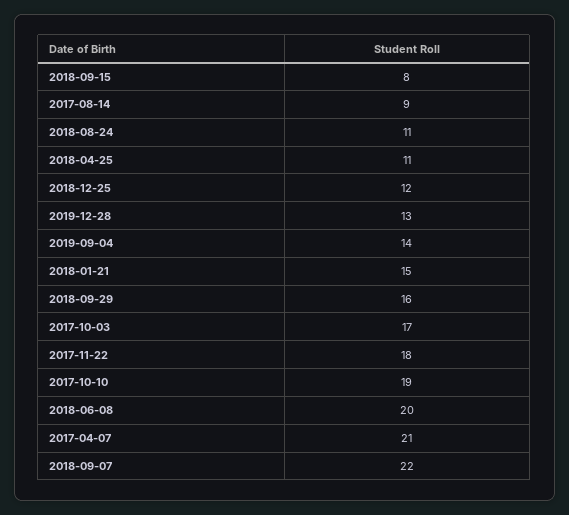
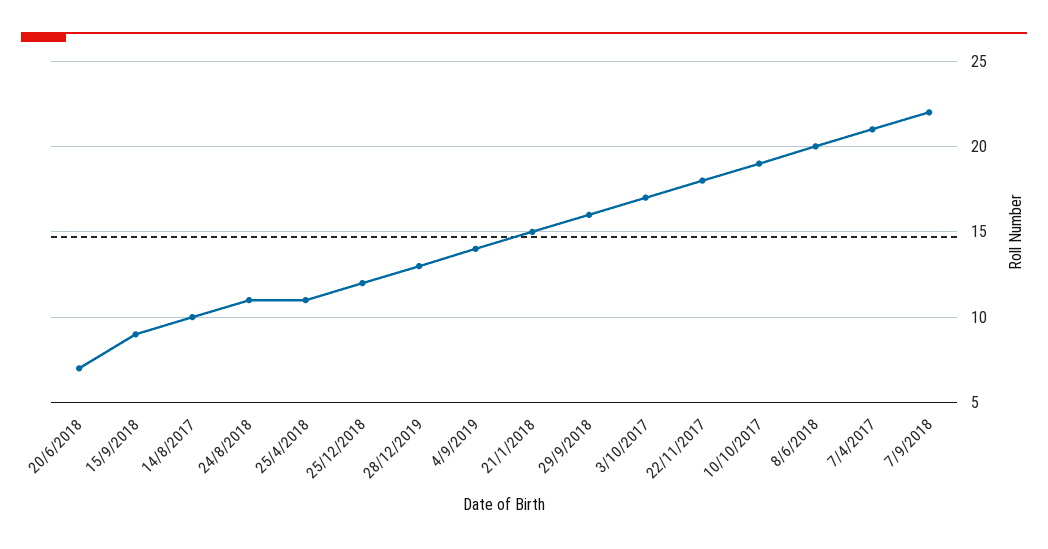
2018-09-15: 8 -> 9
2017-08-14: 9 -> 10
20/6/2018: none -> 7

